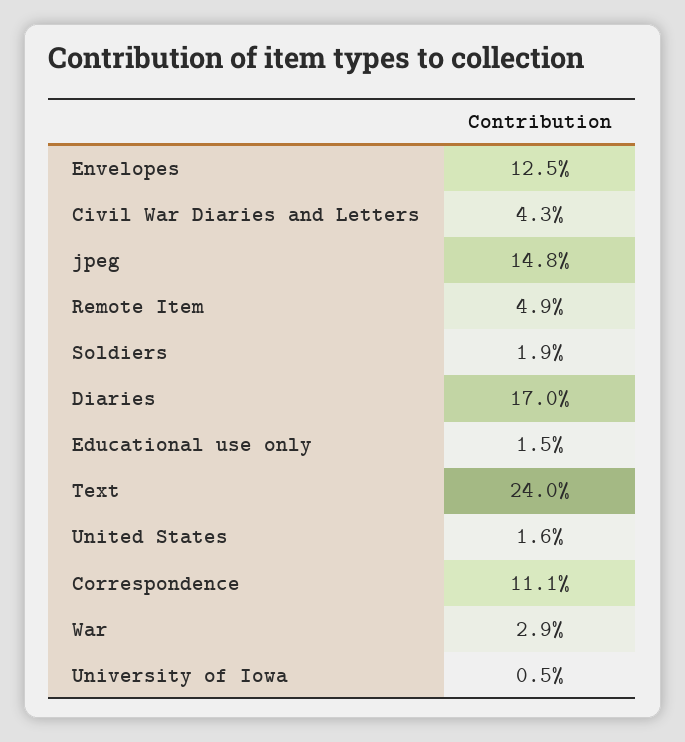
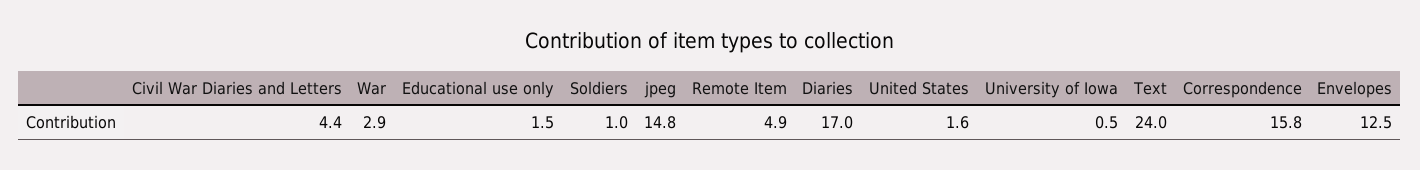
Civil War Diaries and Letters: 4.3 -> 4.4
Soldiers: 1.9 -> 1
Correspondence: 11.1 -> 15.8

